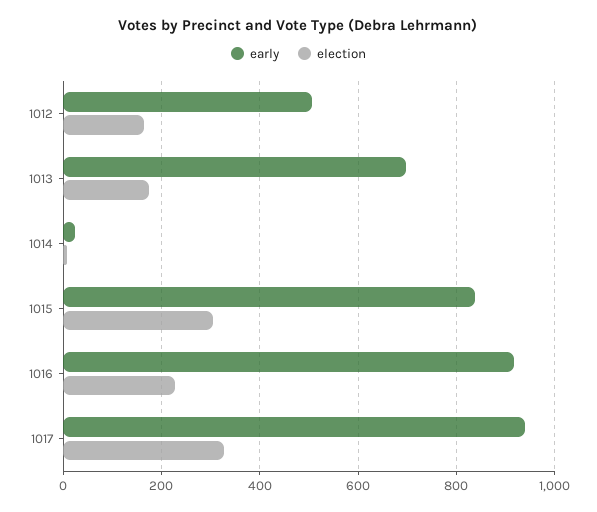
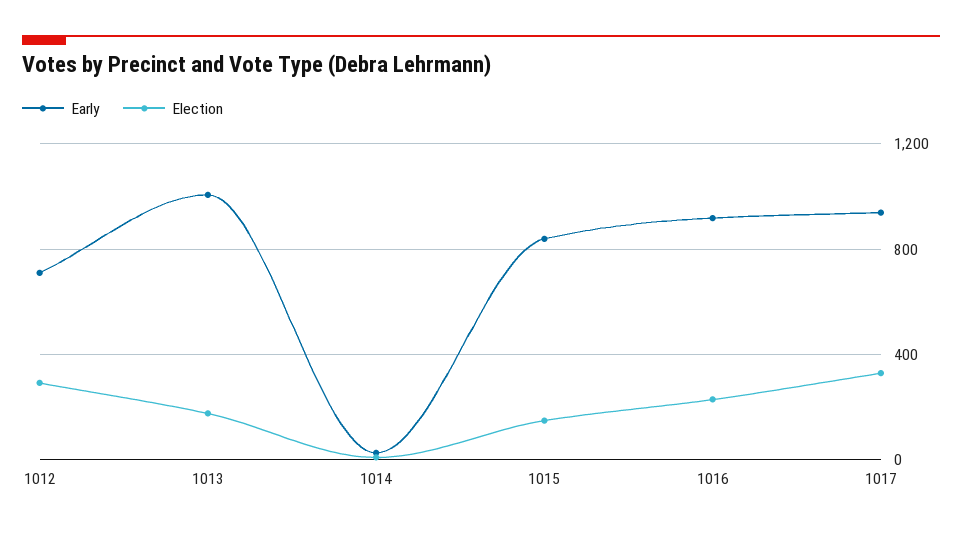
early, 1012: 500 -> 700
election, 1012: 160 -> 300
early, 1013: 700 -> 1000
election, 1015: 300 -> 150

